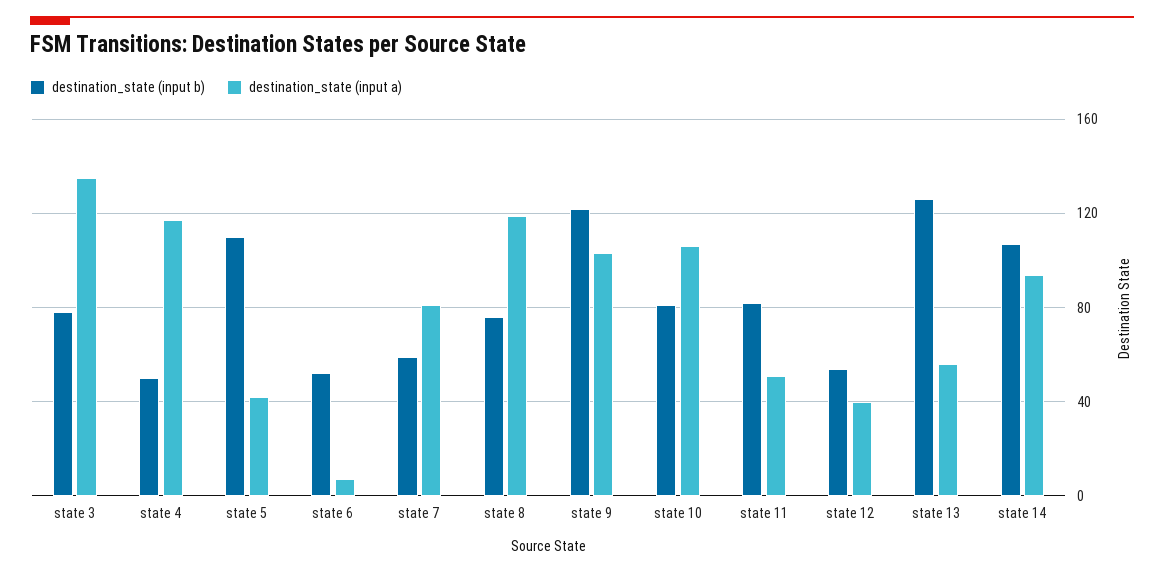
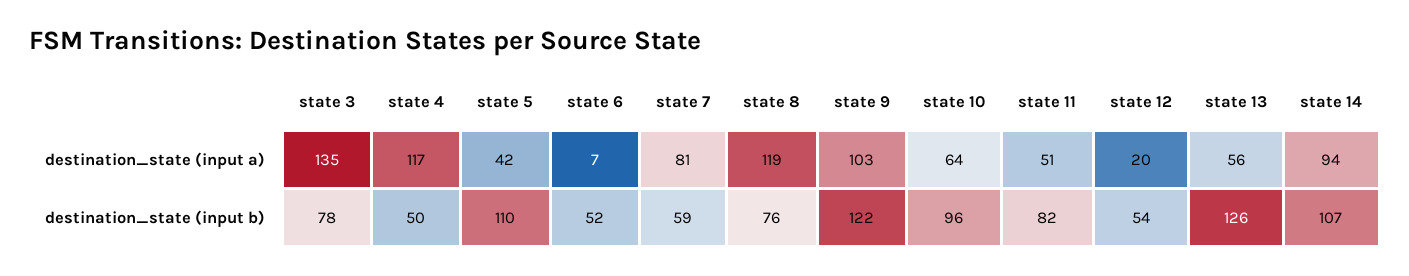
destination_state (input b), state 10: 80 -> 96
destination_state (input a), state 10: 105 -> 64
destination_state (input a), state 12: 40 -> 20

